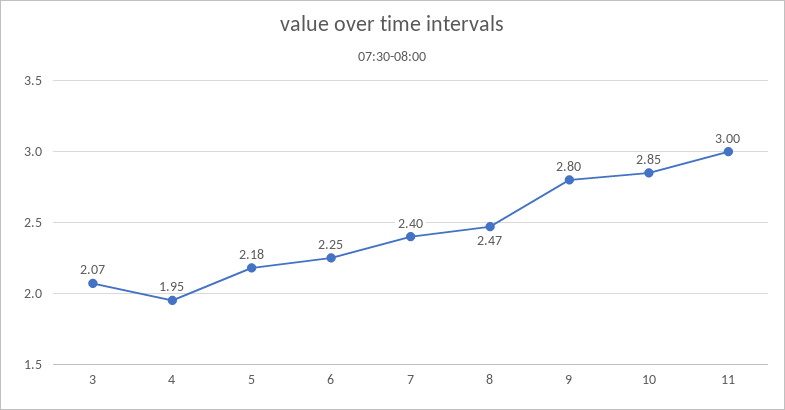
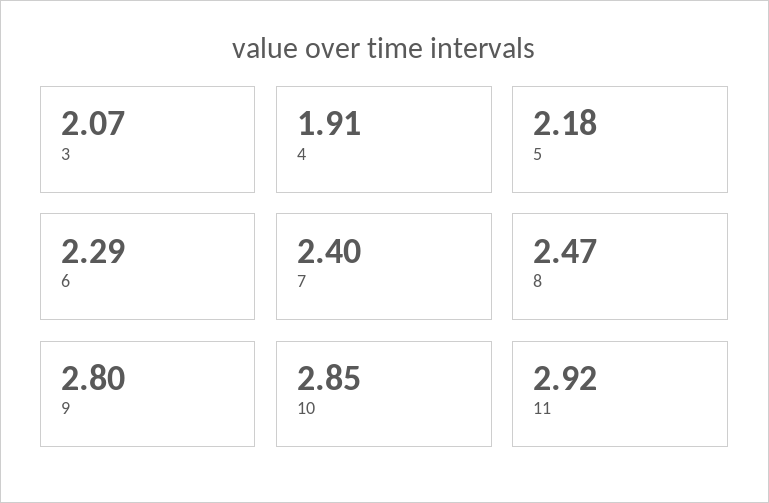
4: 1.95 -> 1.91
6: 2.25 -> 2.29
11: 3 -> 2.92

